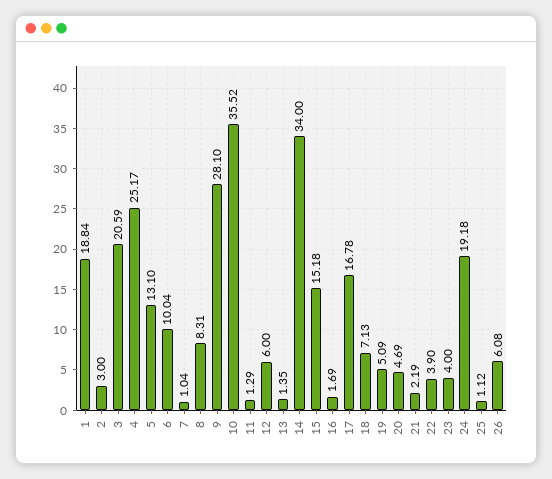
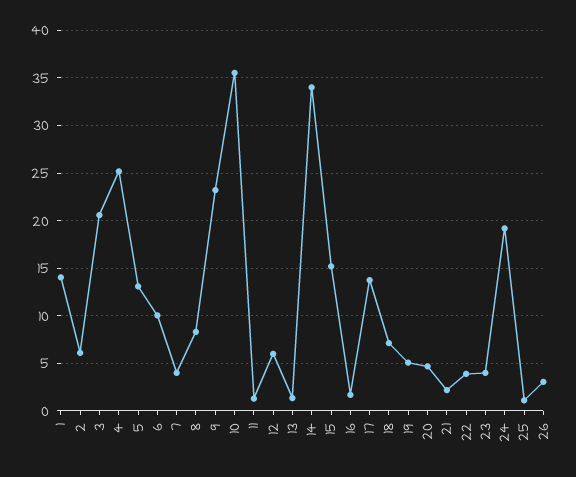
1: 18.84 -> 14
2: 3 -> 6
7: 1.04 -> 4
9: 28.1 -> 23
17: 16.78 -> 14
26: 6.08 -> 3

